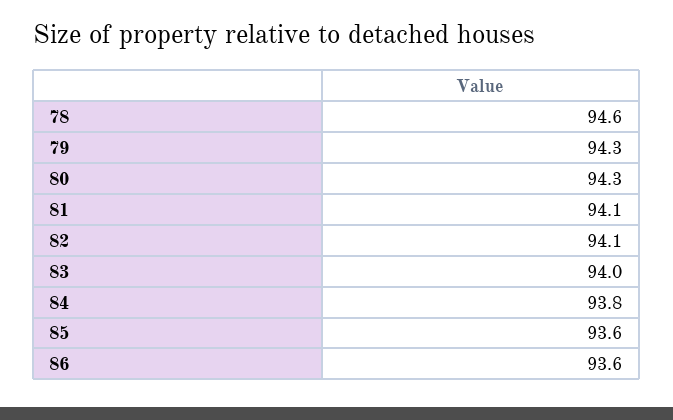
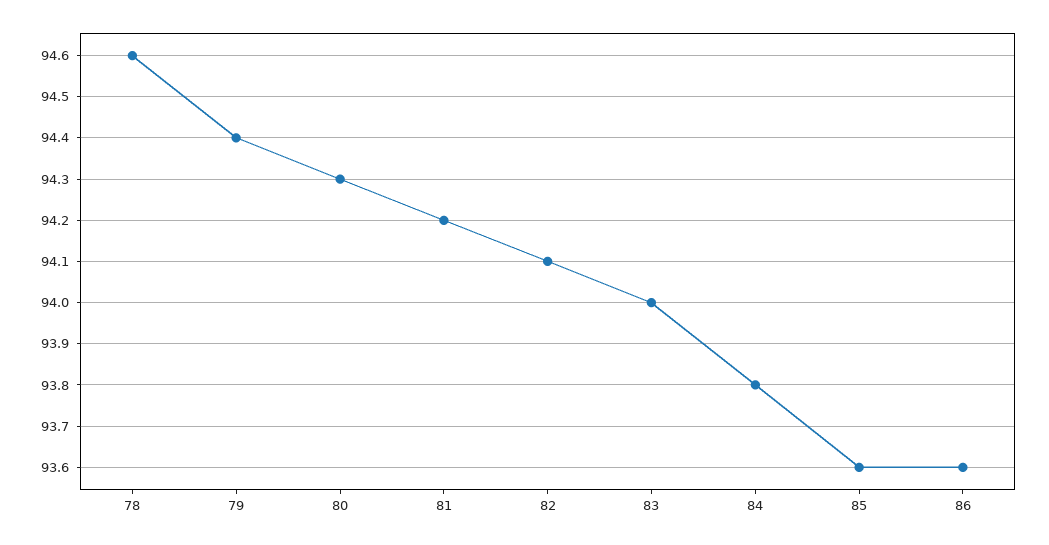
79: 94.3 -> 94.4
81: 94.1 -> 94.2

